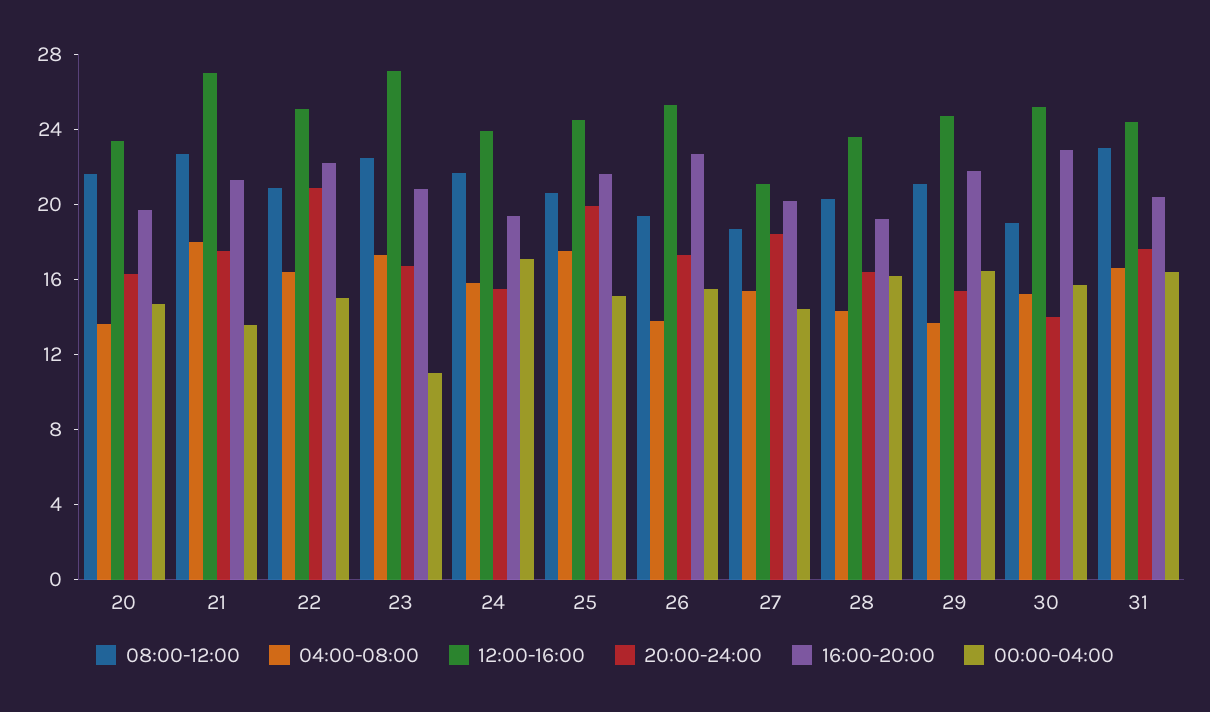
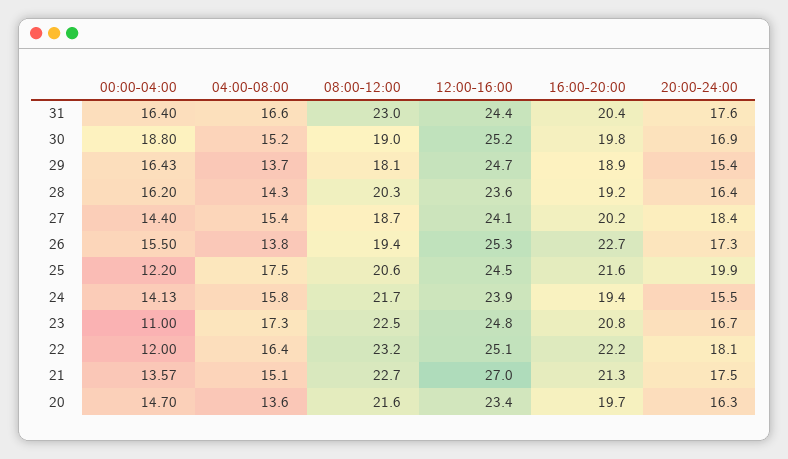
04:00-08:00, 21: 18 -> 15.1
08:00-12:00, 22: 21 -> 23.2
20:00-24:00, 22: 21 -> 18.1
00:00-04:00, 22: 15 -> 12
12:00-16:00, 23: 27 -> 24.8
00:00-04:00, 24: 17 -> 14.13
00:00-04:00, 25: 15 -> 12.2
12:00-16:00, 27: 21 -> 24.1
08:00-12:00, 29: 21 -> 18.1
16:00-20:00, 29: 22 -> 18.9
20:00-24:00, 30: 14 -> 16.9
16:00-20:00, 30: 23 -> 19.8
00:00-04:00, 30: 16 -> 18.8

